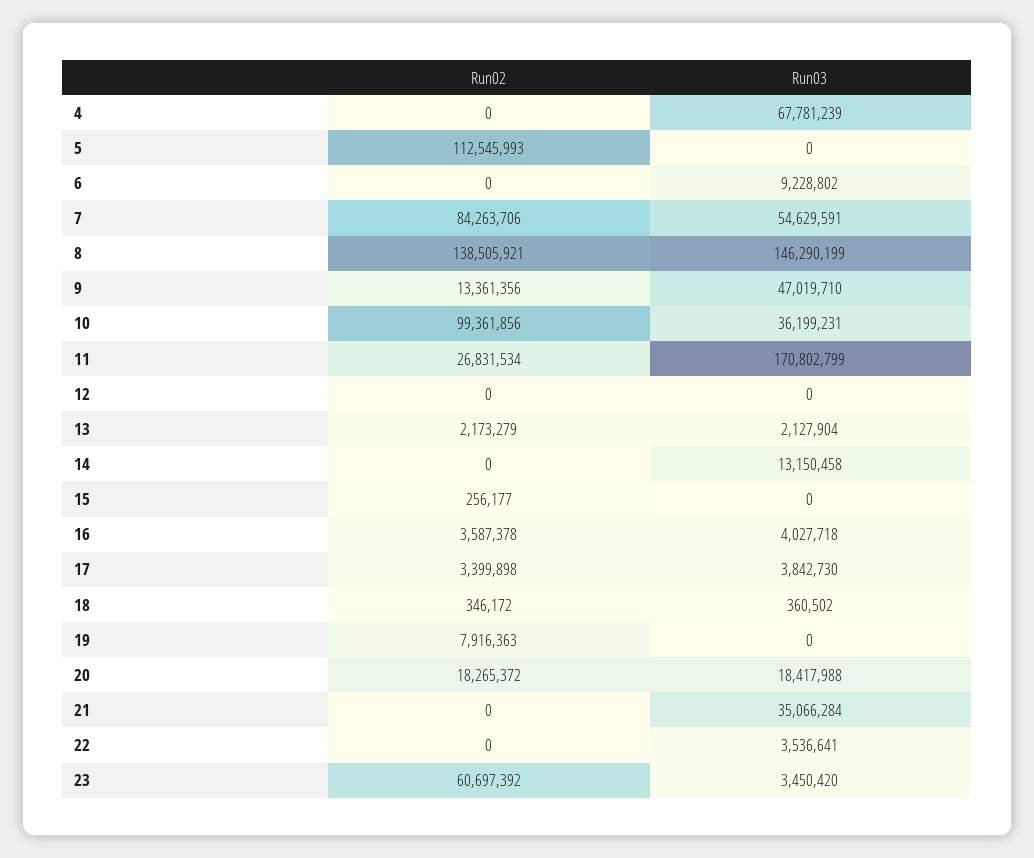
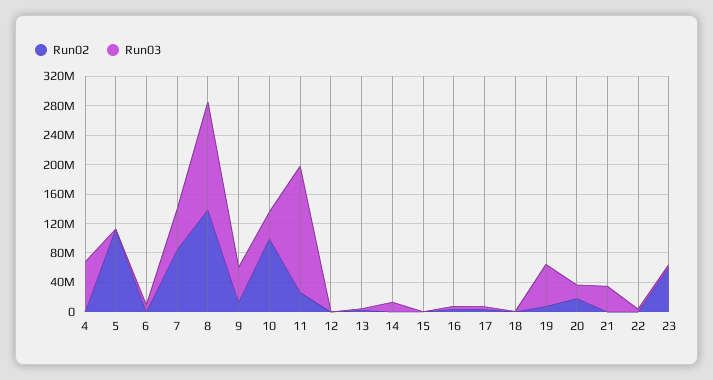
Run03, 19: 0 -> 60000000

